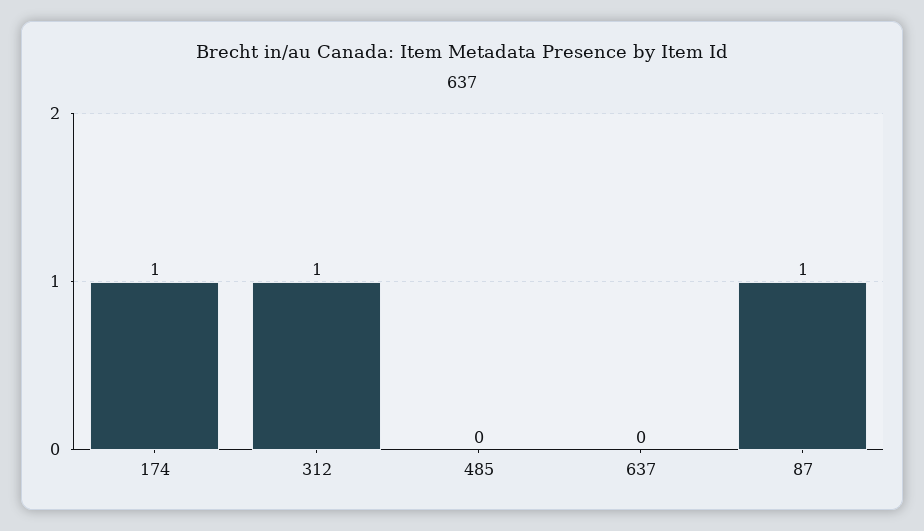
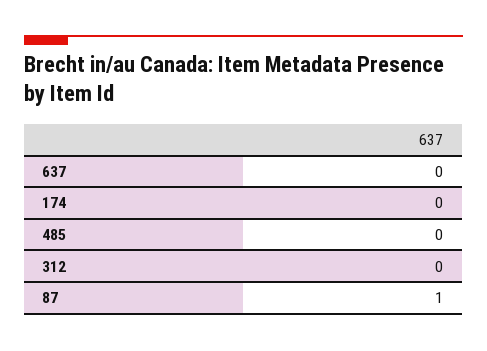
174: 1 -> 0
312: 1 -> 0

